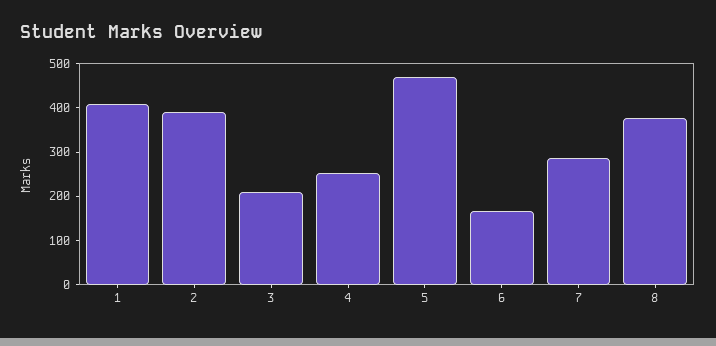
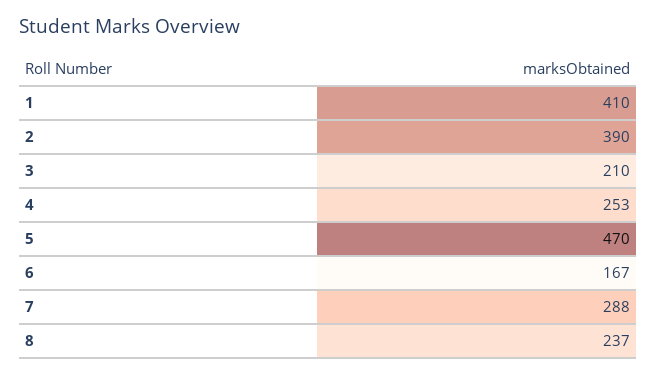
8: 380 -> 237

